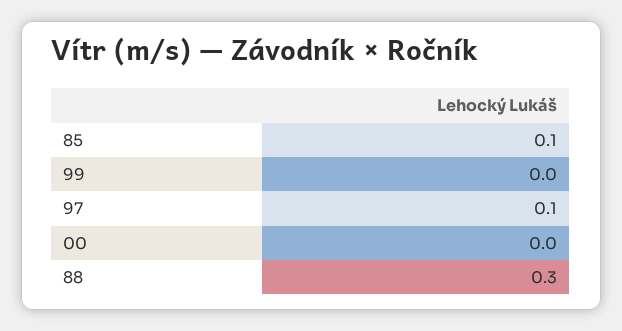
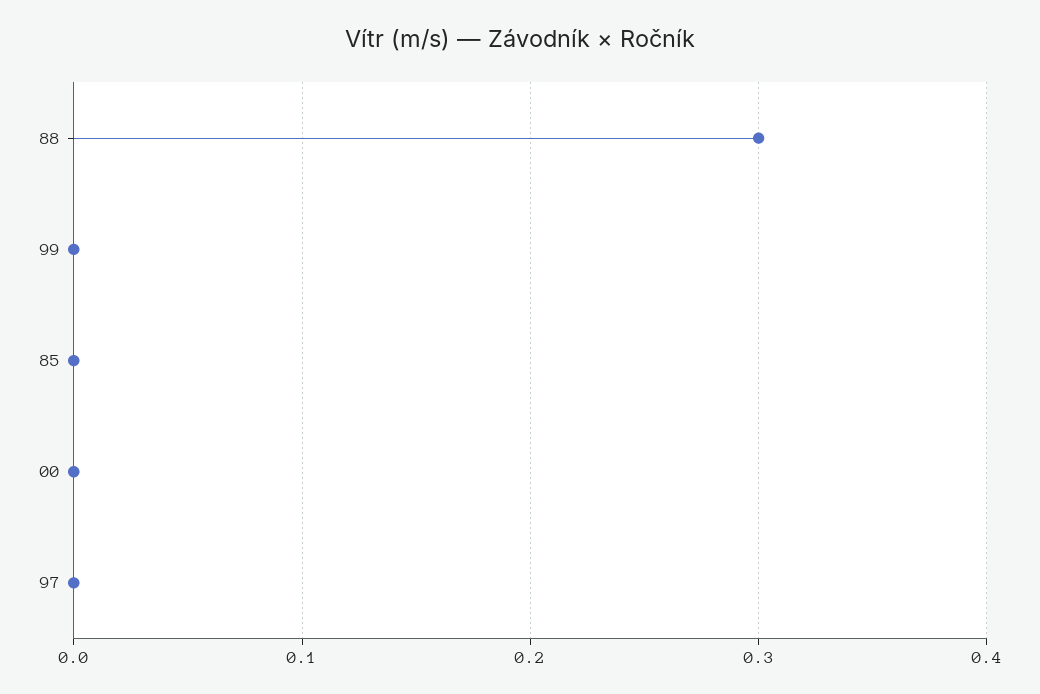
85: 0.1 -> 0
97: 0.1 -> 0

